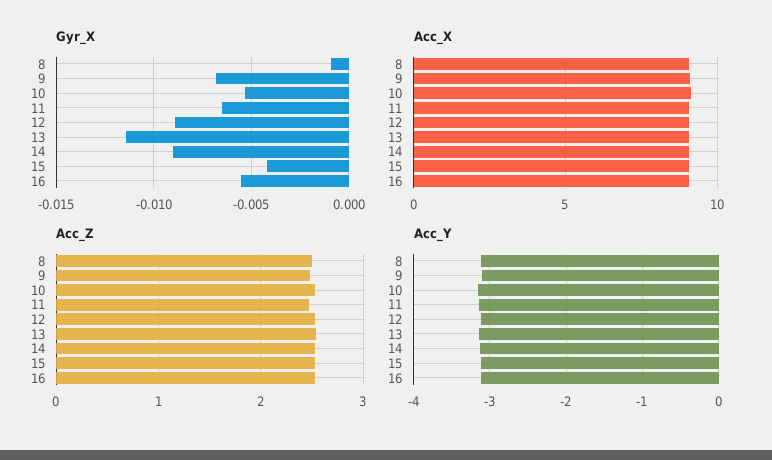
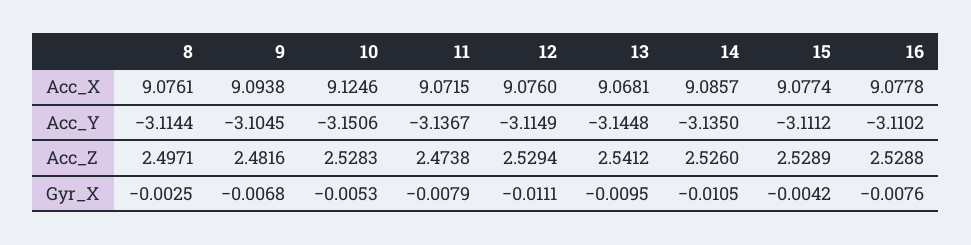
Gyr_X, 8: -0.001 -> -0.0025
Gyr_X, 11: -0.0065 -> -0.0079
Gyr_X, 12: -0.009 -> -0.0111
Gyr_X, 13: -0.0115 -> -0.0095
Gyr_X, 14: -0.009 -> -0.0105
Gyr_X, 16: -0.0055 -> -0.0076

